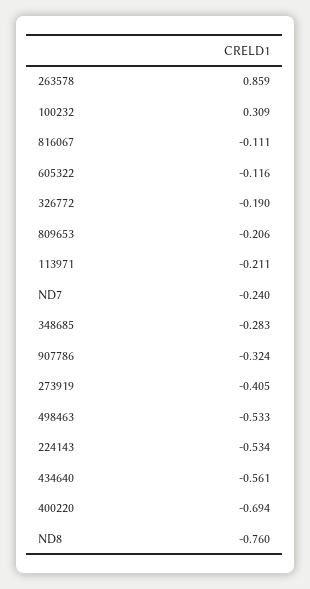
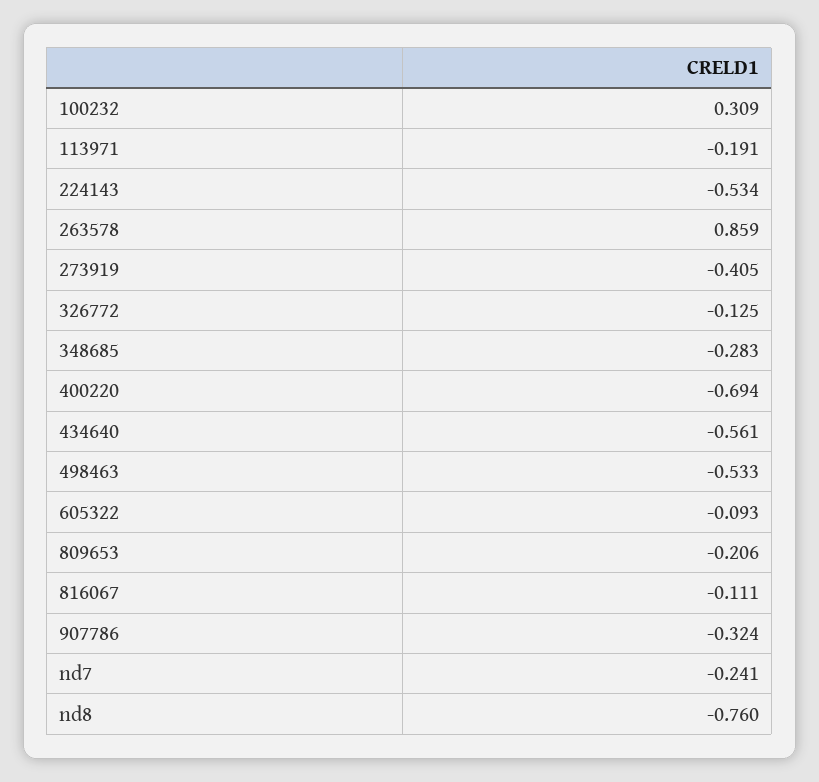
605322: -0.116 -> -0.093
326772: -0.19 -> -0.125
113971: -0.211 -> -0.191
ND7: -0.24 -> -0.241

